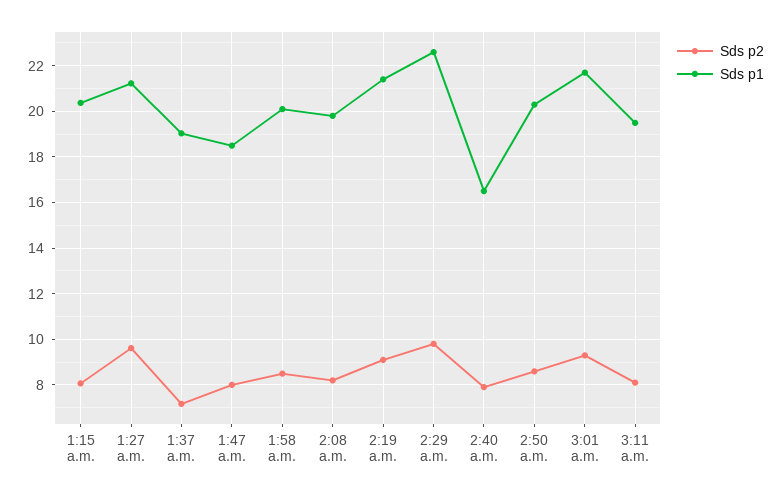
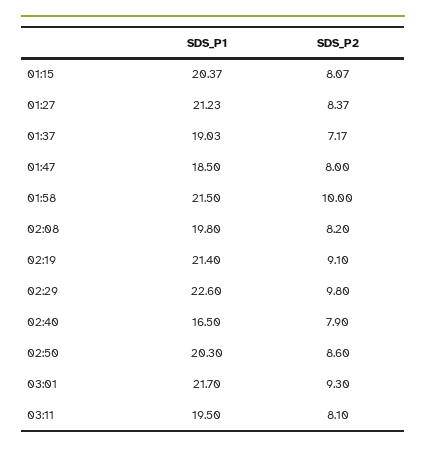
Sds p2, 1:27 a.m.: 9.5 -> 8.37
Sds p2, 1:58 a.m.: 8.5 -> 10
Sds p1, 1:58 a.m.: 20 -> 21.5

